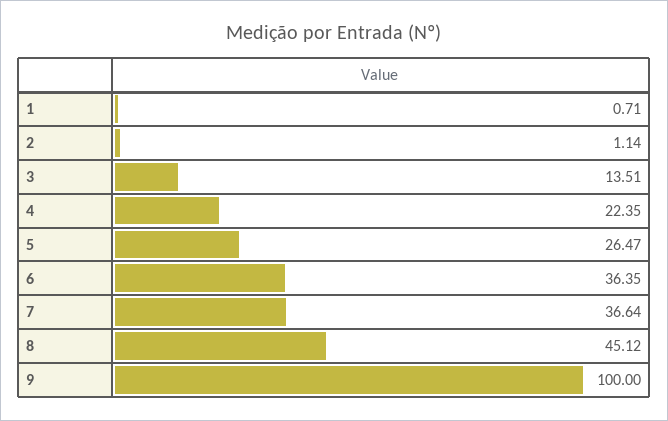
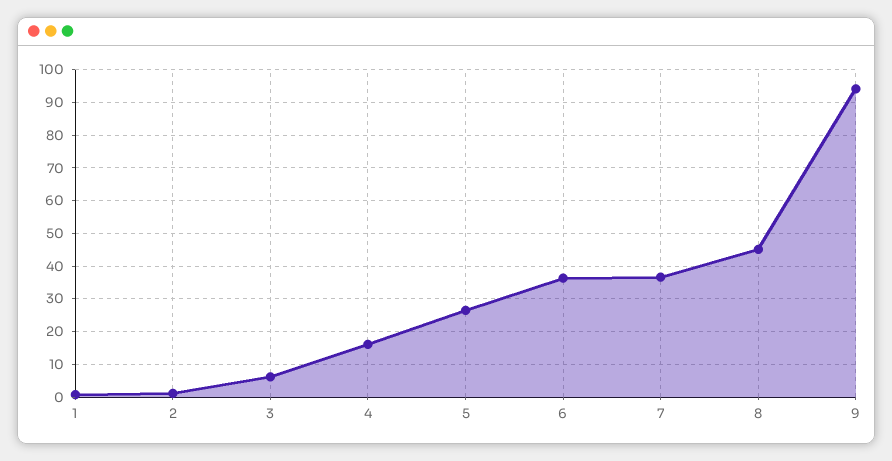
3: 13.51 -> 6
4: 22.35 -> 16
9: 100 -> 94

